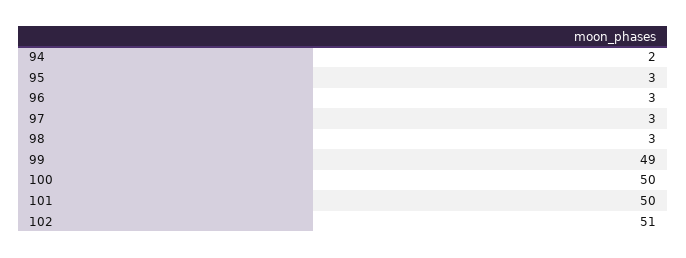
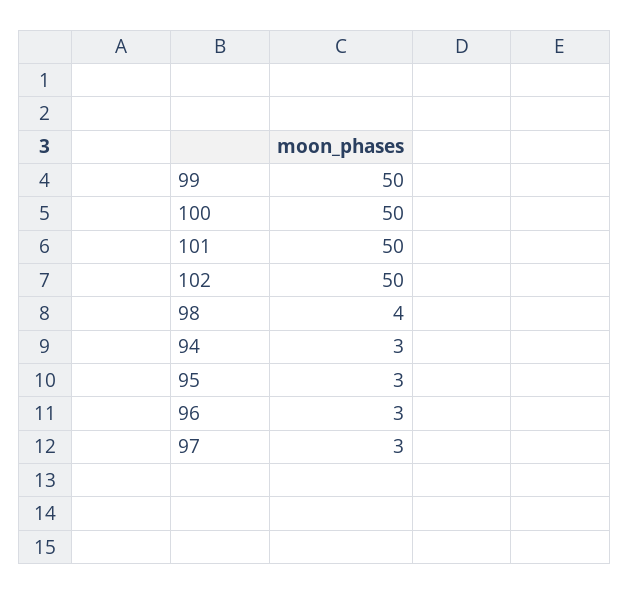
94: 2 -> 3
98: 3 -> 4
99: 49 -> 50
102: 51 -> 50

